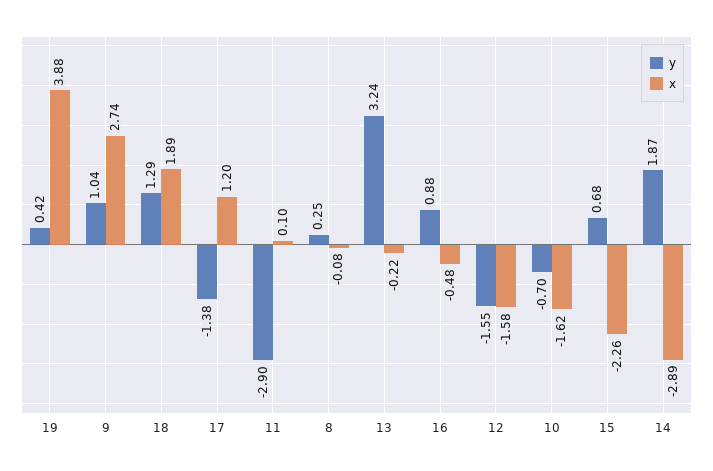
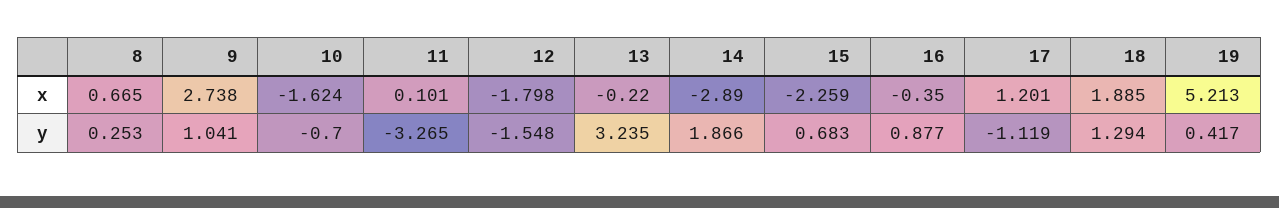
x, 19: 3.88 -> 5.213
y, 17: -1.38 -> -1.119
y, 11: -2.9 -> -3.265
x, 8: -0.08 -> 0.665
x, 16: -0.48 -> -0.35
x, 12: -1.58 -> -1.798

